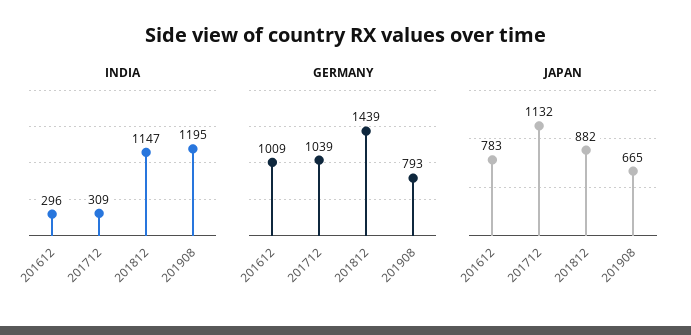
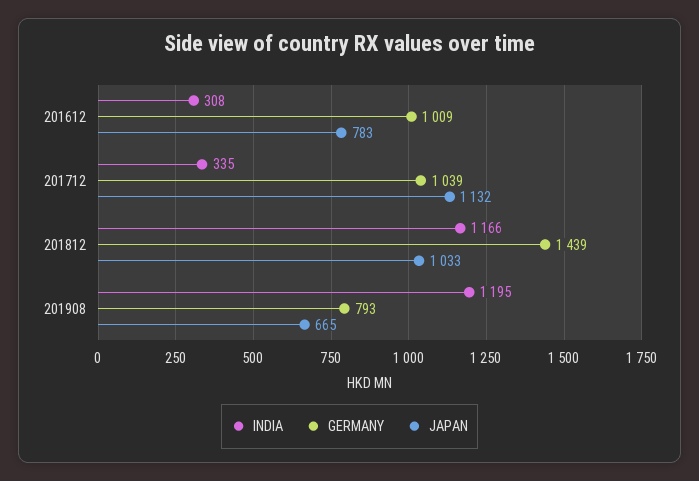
INDIA, 201612: 296 -> 308
INDIA, 201712: 309 -> 335
INDIA, 201812: 1147 -> 1166
JAPAN, 201812: 882 -> 1033

